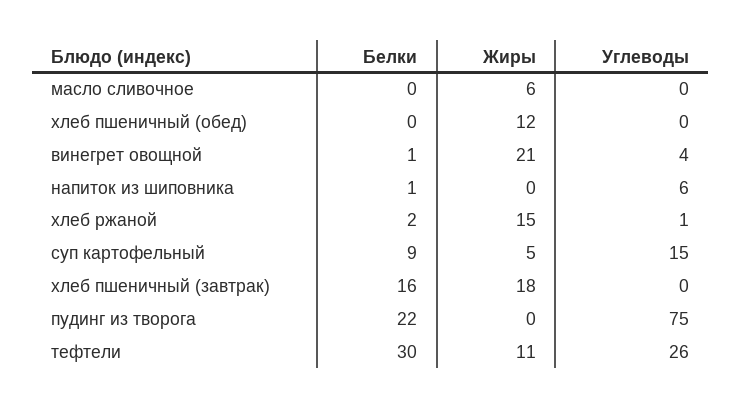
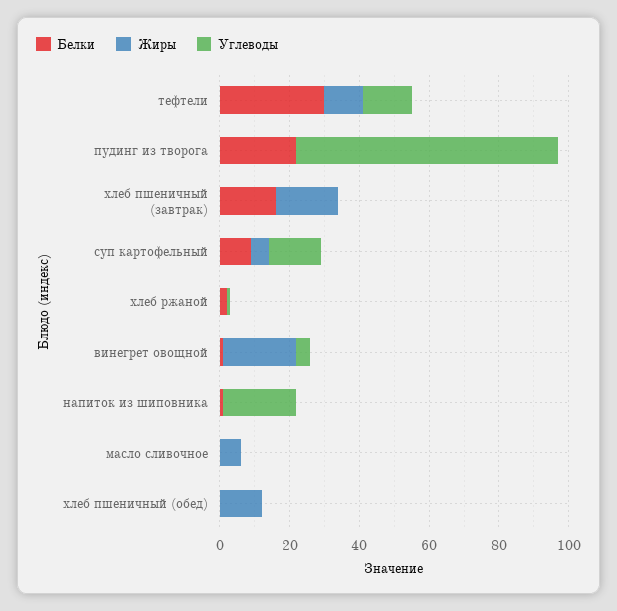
Углеводы, напиток из шиповника: 6 -> 20
Жиры, хлеб ржаной: 15 -> 0
Углеводы, тефтели: 26 -> 15

